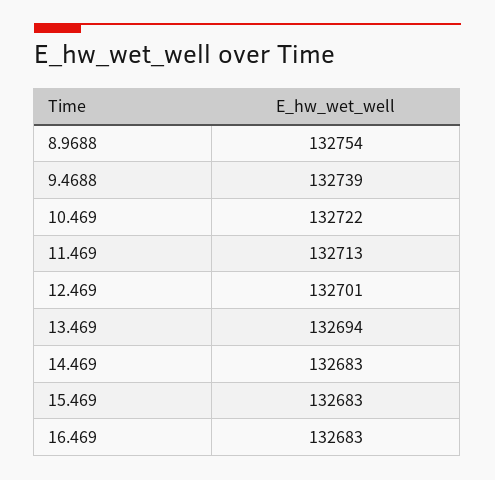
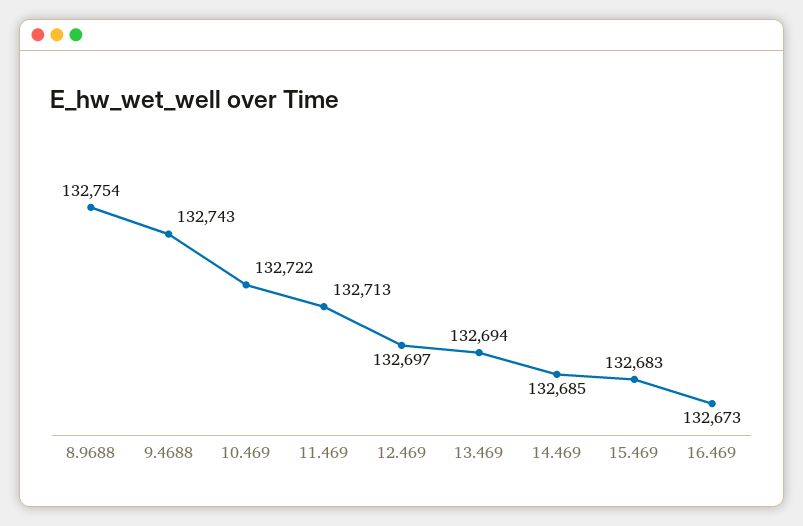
9.4688: 132739 -> 132743
12.469: 132701 -> 132697
14.469: 132683 -> 132685
16.469: 132683 -> 132673

